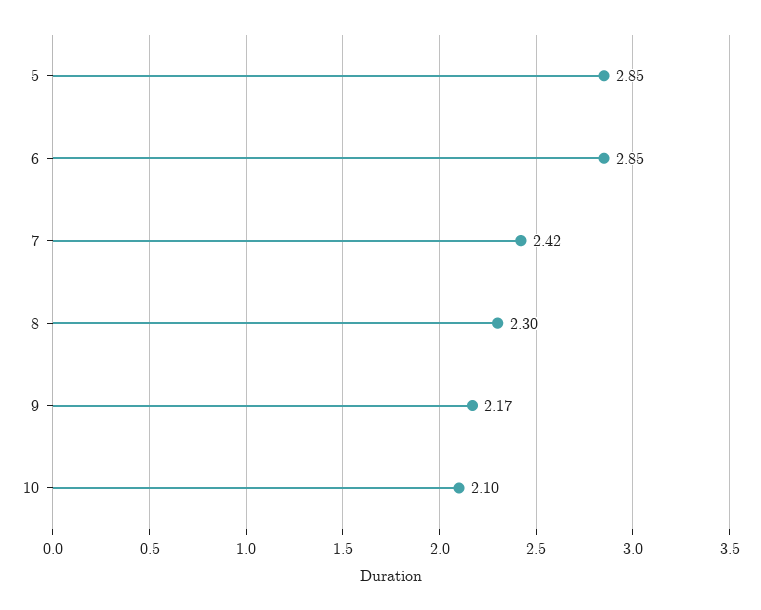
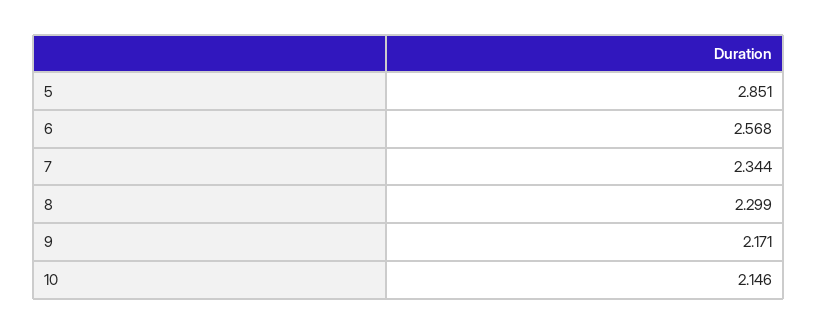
6: 2.85 -> 2.568
7: 2.42 -> 2.344
10: 2.1 -> 2.146

